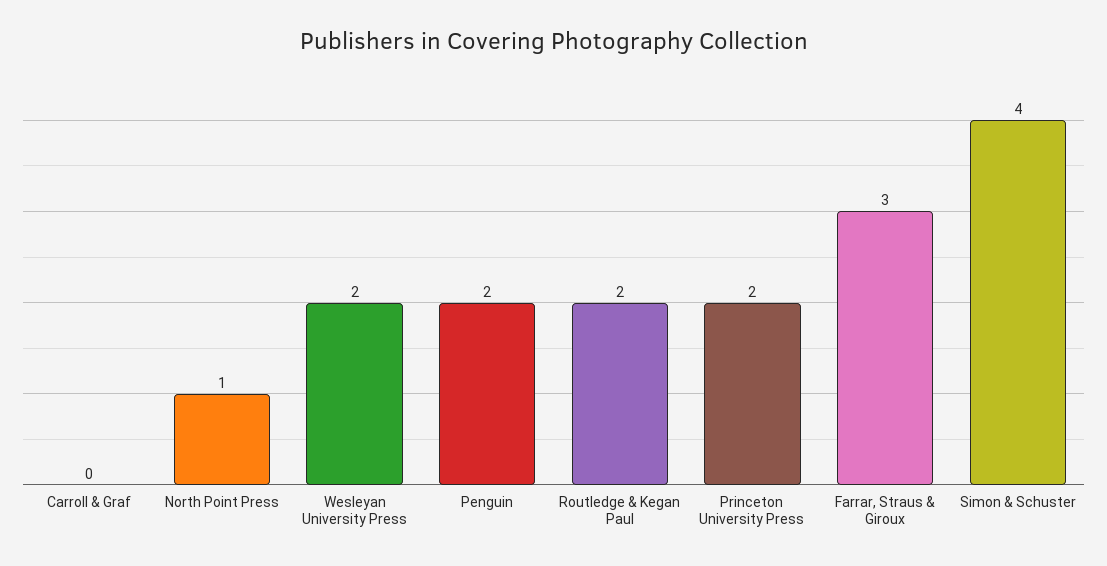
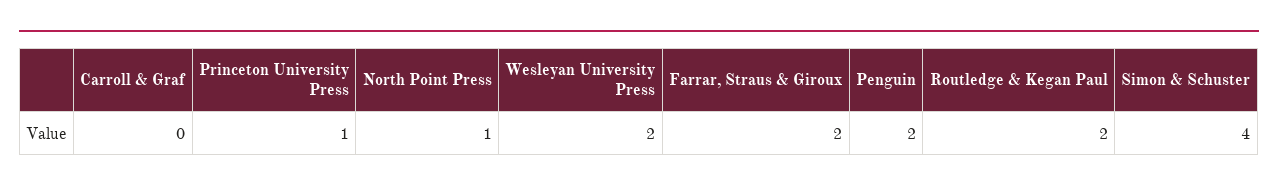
Princeton University Press: 2 -> 1
Farrar, Straus & Giroux: 3 -> 2

